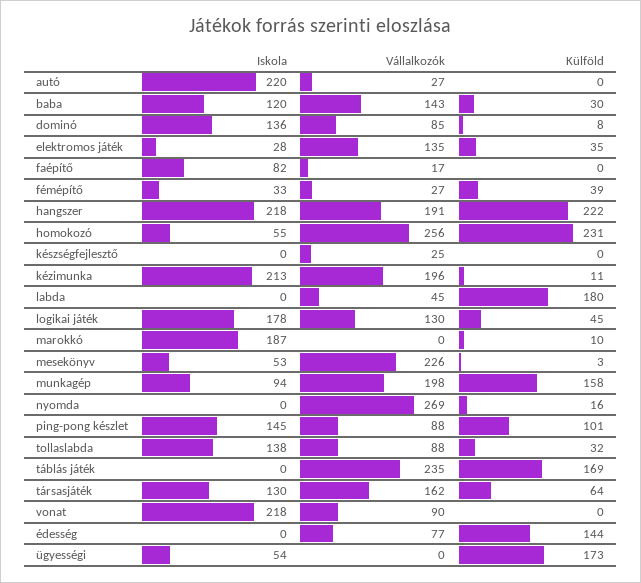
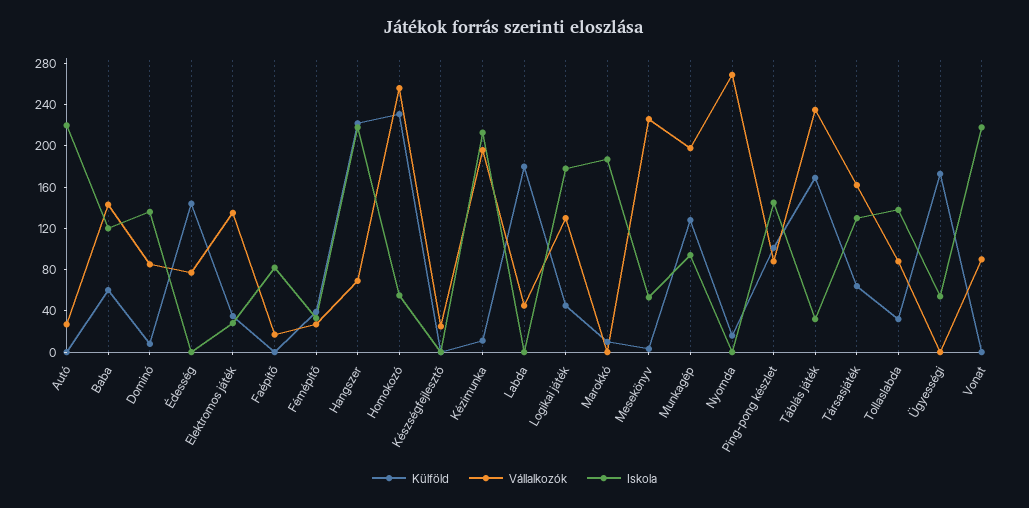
Külföld, baba: 30 -> 60
Vállalkozók, hangszer: 191 -> 70
Külföld, munkagép: 158 -> 130
Iskola, táblás játék: 0 -> 30

